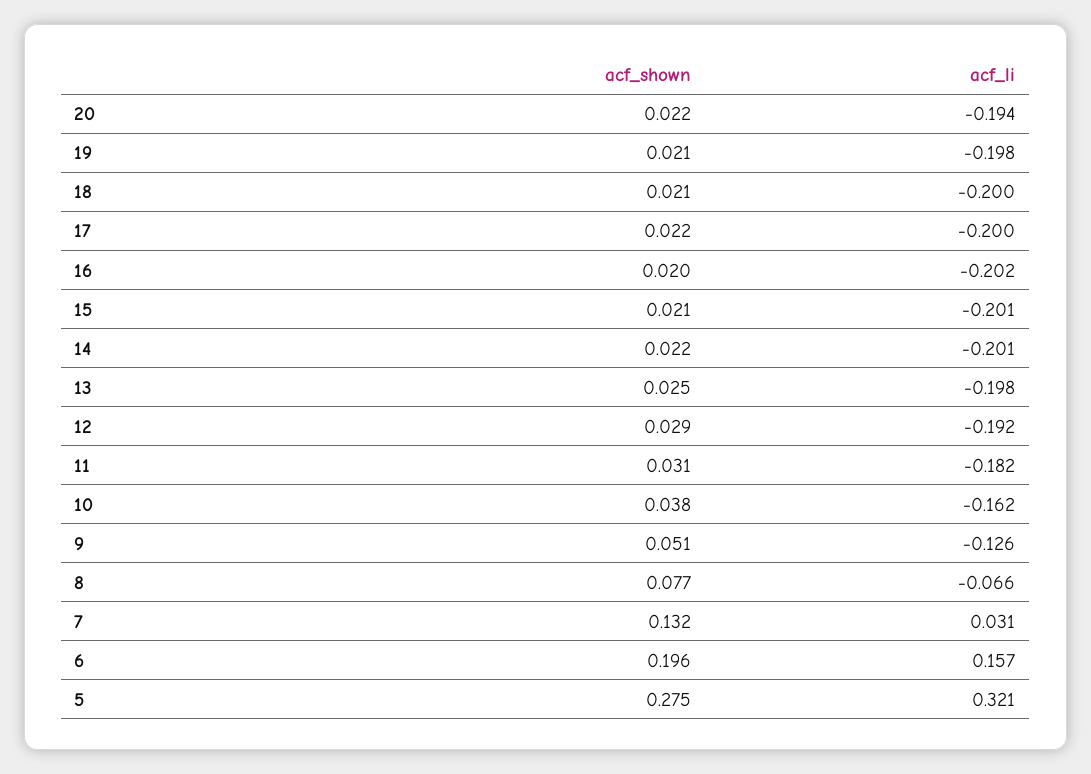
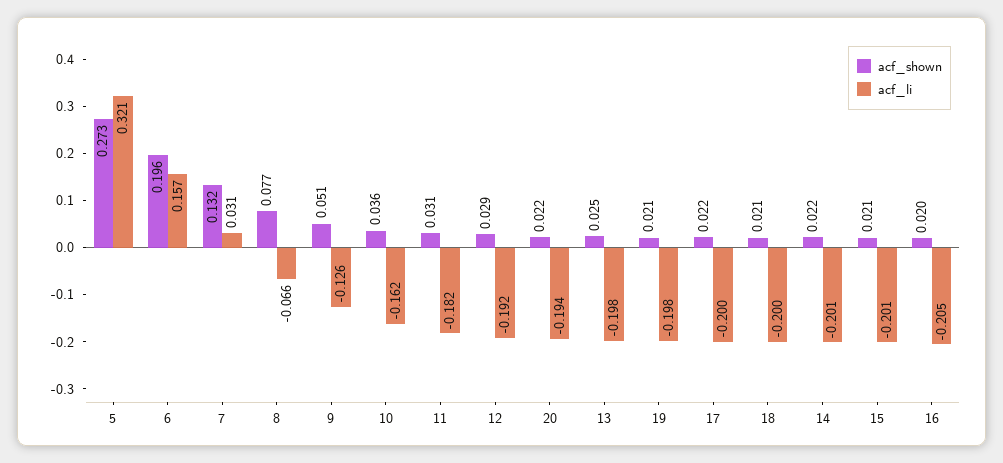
acf_li, 16: -0.202 -> -0.205
acf_shown, 10: 0.038 -> 0.036
acf_shown, 5: 0.275 -> 0.273

